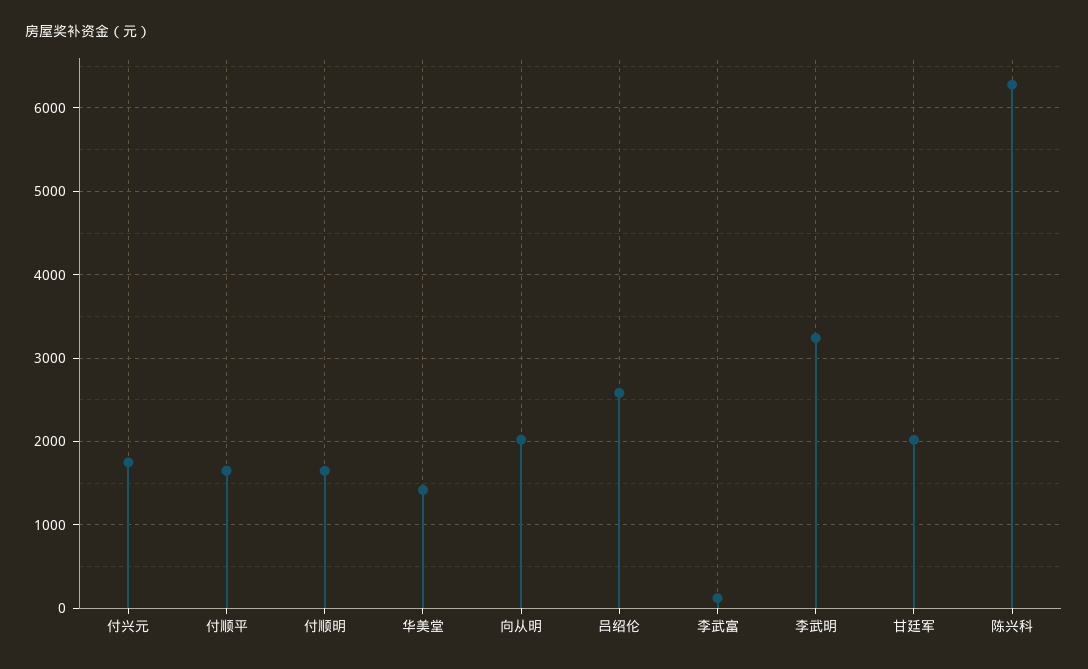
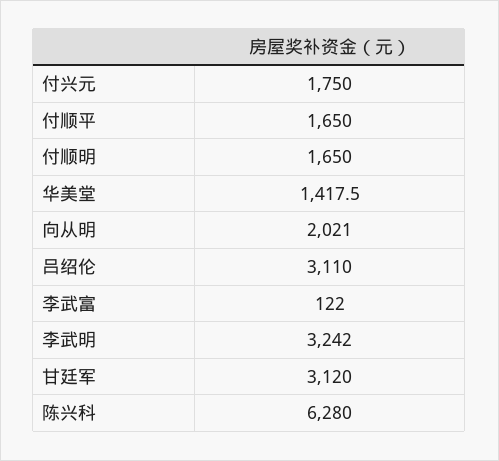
吕绍伦: 2600 -> 3110
甘廷军: 2000 -> 3120

